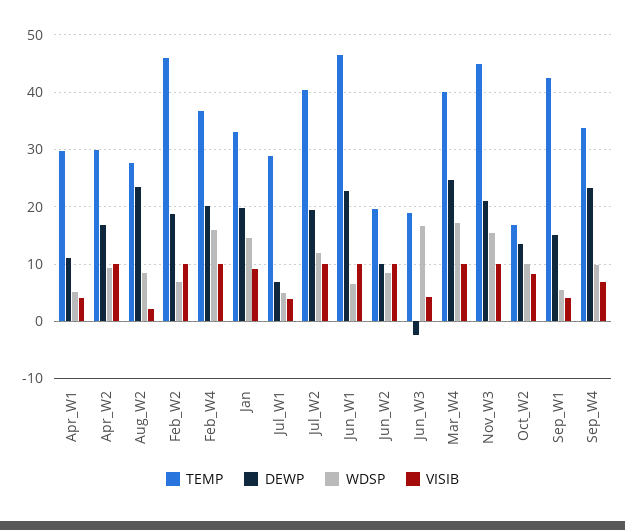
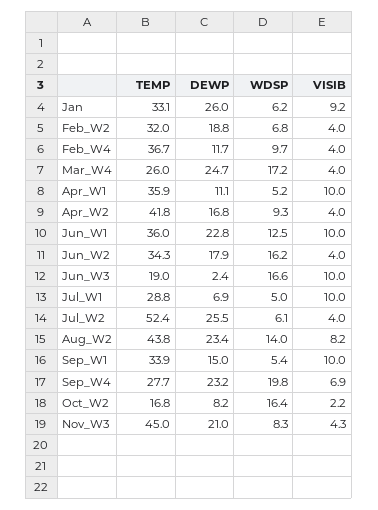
TEMP, Apr_W1: 30 -> 35.9
VISIB, Apr_W1: 4 -> 10
TEMP, Apr_W2: 30 -> 41.8
VISIB, Apr_W2: 10 -> 4
TEMP, Aug_W2: 28 -> 43.8
WDSP, Aug_W2: 8 -> 14
VISIB, Aug_W2: 2 -> 8.2
TEMP, Feb_W2: 46 -> 32
VISIB, Feb_W2: 10 -> 4
DEWP, Feb_W4: 20 -> 11.7
WDSP, Feb_W4: 16 -> 9.7
VISIB, Feb_W4: 10 -> 4
DEWP, Jan: 20 -> 26
WDSP, Jan: 14 -> 6.2
VISIB, Jul_W1: 4 -> 10
TEMP, Jul_W2: 40 -> 52.4
DEWP, Jul_W2: 20 -> 25.5
WDSP, Jul_W2: 12 -> 6.1
VISIB, Jul_W2: 10 -> 4
TEMP, Jun_W1: 46 -> 36
WDSP, Jun_W1: 6 -> 12.5
TEMP, Jun_W2: 20 -> 34.3
DEWP, Jun_W2: 10 -> 17.9
WDSP, Jun_W2: 8 -> 16.2
VISIB, Jun_W2: 10 -> 4
DEWP, Jun_W3: -2 -> 2.4
VISIB, Jun_W3: 4 -> 10
TEMP, Mar_W4: 40 -> 26
VISIB, Mar_W4: 10 -> 4
WDSP, Nov_W3: 16 -> 8.3
VISIB, Nov_W3: 10 -> 4.3
DEWP, Oct_W2: 14 -> 8.2
WDSP, Oct_W2: 10 -> 16.4
VISIB, Oct_W2: 8 -> 2.2
TEMP, Sep_W1: 42 -> 33.9
VISIB, Sep_W1: 4 -> 10
TEMP, Sep_W4: 34 -> 27.7
WDSP, Sep_W4: 10 -> 19.8

